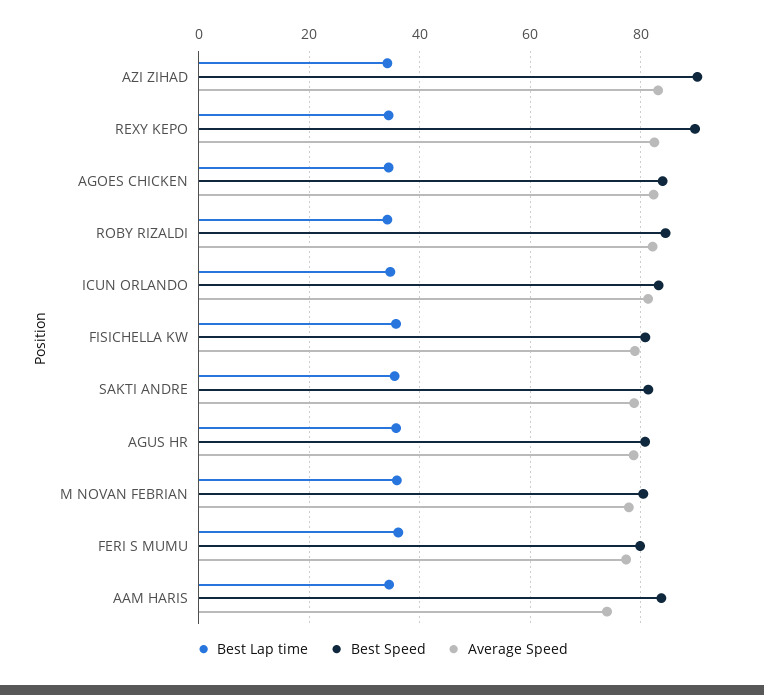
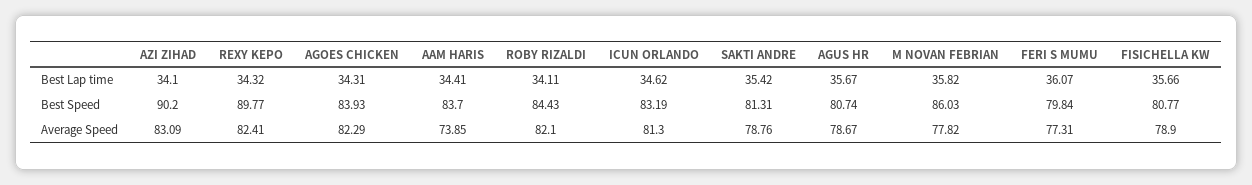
Best Speed, M NOVAN FEBRIAN: 80 -> 86.03

